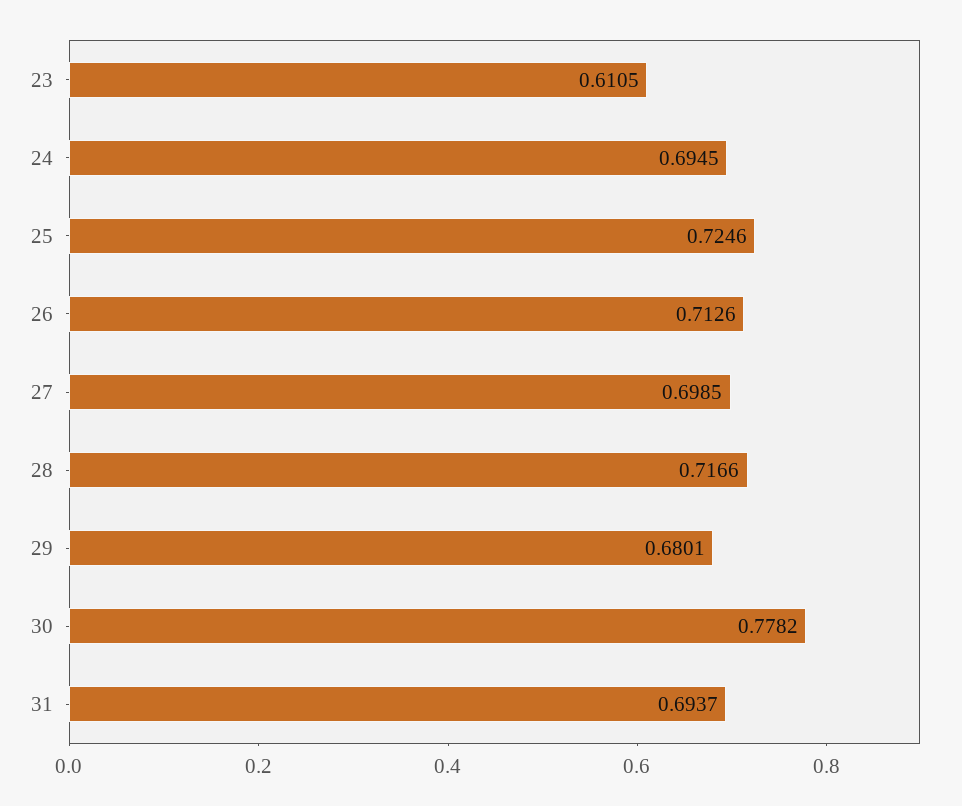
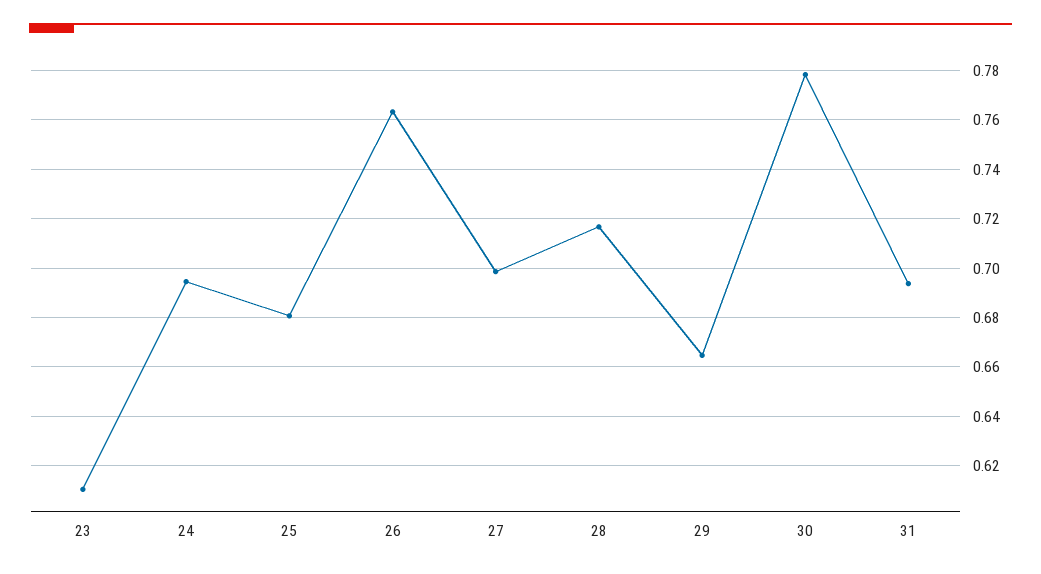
25: 0.7246 -> 0.68
26: 0.7126 -> 0.7625
29: 0.6801 -> 0.665

